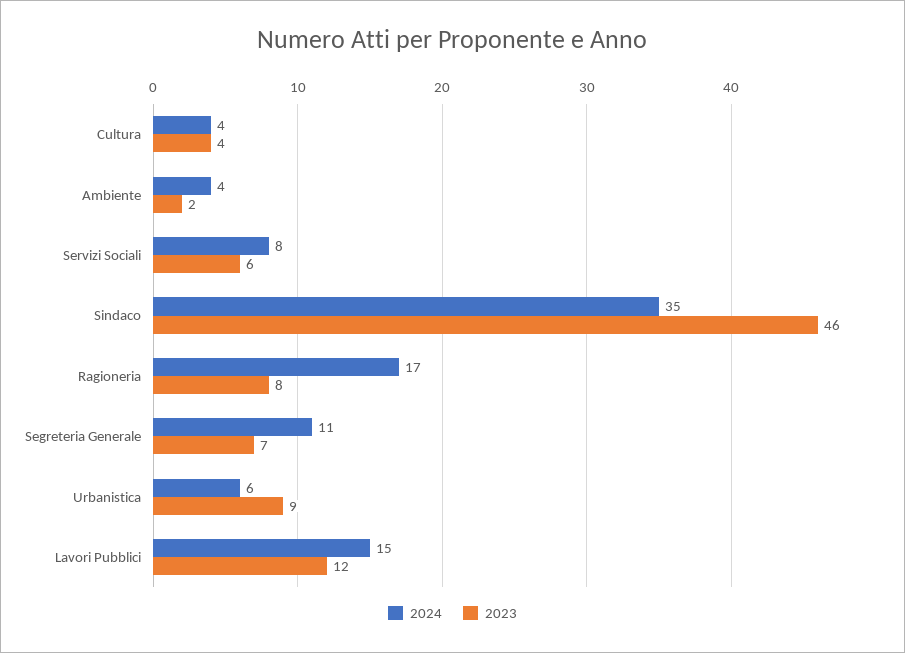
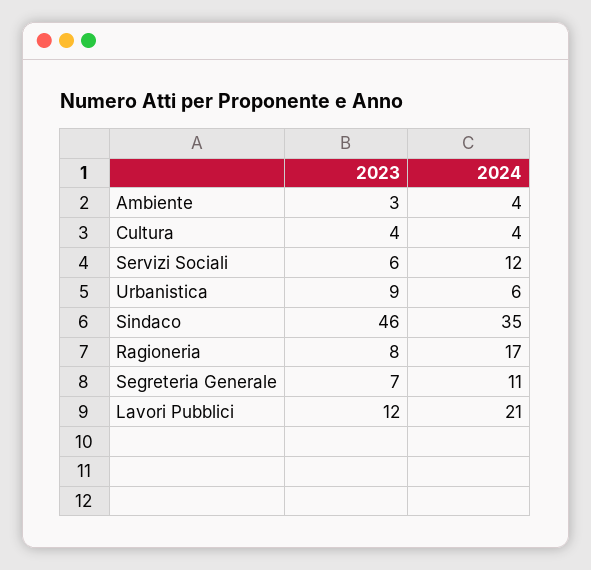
2023, Ambiente: 2 -> 3
2024, Servizi Sociali: 8 -> 12
2024, Lavori Pubblici: 15 -> 21

